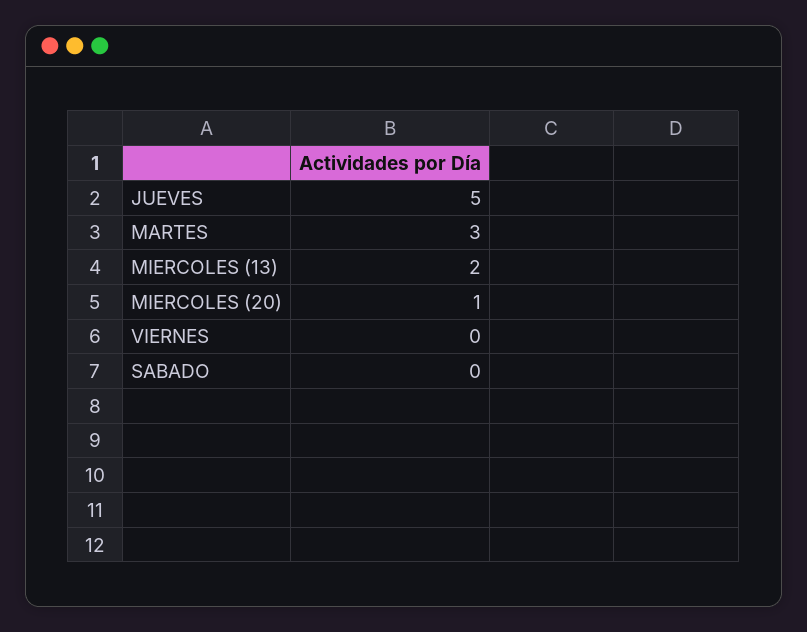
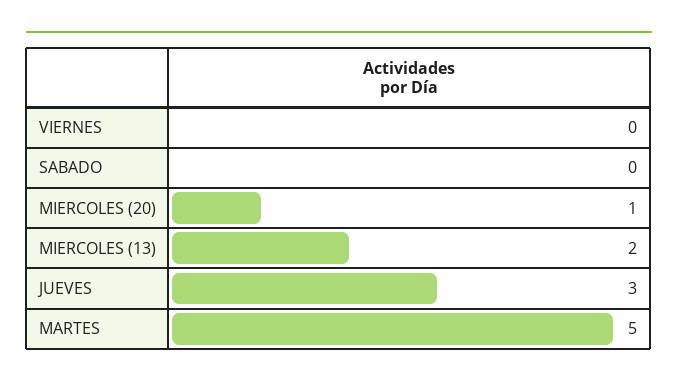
JUEVES: 5 -> 3
MARTES: 3 -> 5

